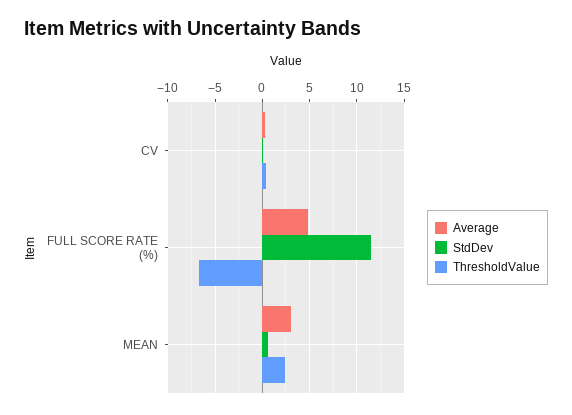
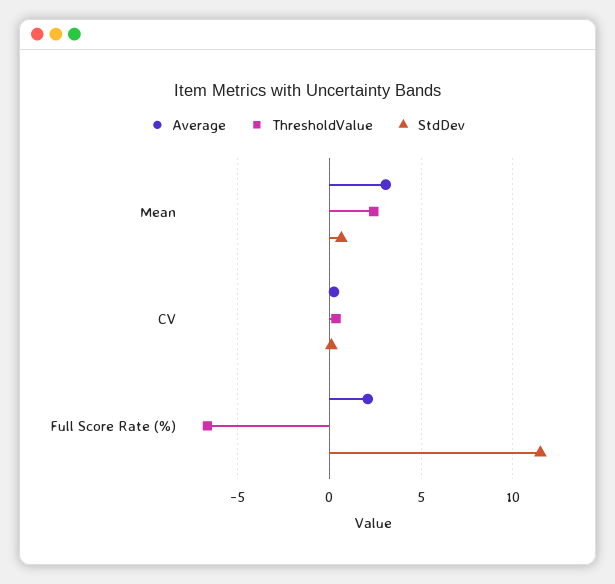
Average, FULL SCORE RATE (%): 5 -> 2

